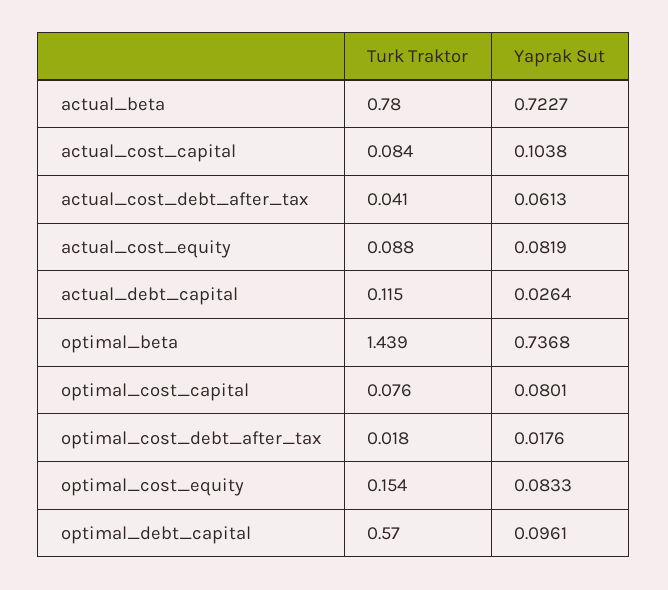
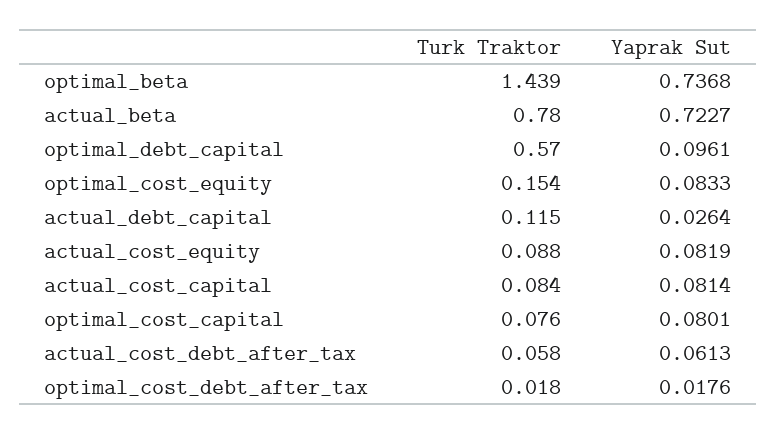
Yaprak Sut, actual_cost_capital: 0.1038 -> 0.0814
Turk Traktor, actual_cost_debt_after_tax: 0.041 -> 0.058

